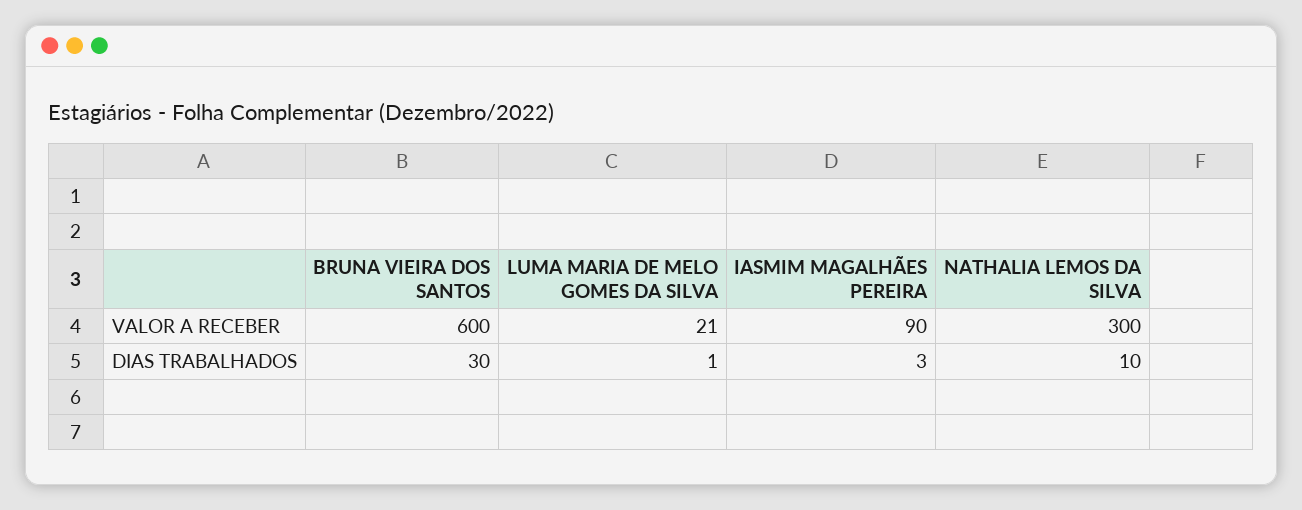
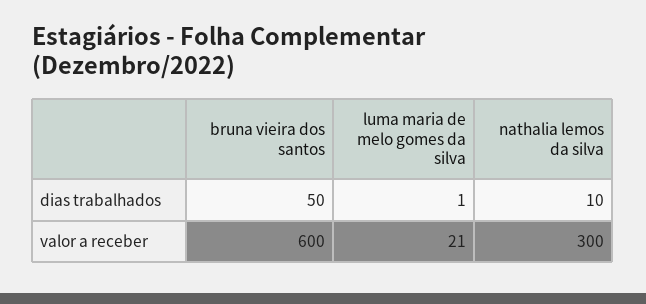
IASMIM MAGALHÃES PEREIRA, VALOR A RECEBER: 90 -> none
BRUNA VIEIRA DOS SANTOS, DIAS TRABALHADOS: 30 -> 50
IASMIM MAGALHÃES PEREIRA, DIAS TRABALHADOS: 3 -> none

